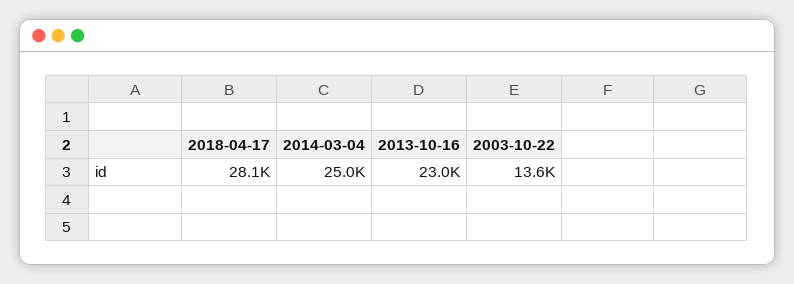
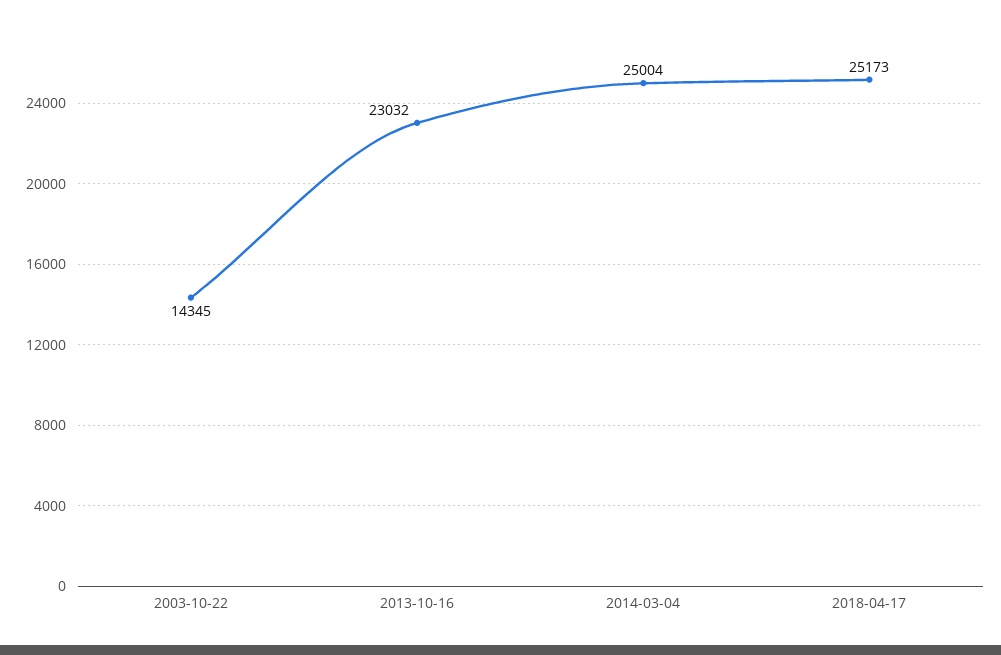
2018-04-17: 28100 -> 25173
2003-10-22: 13600 -> 14345

